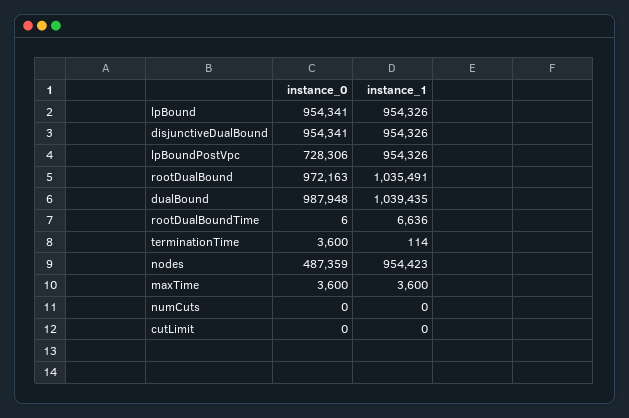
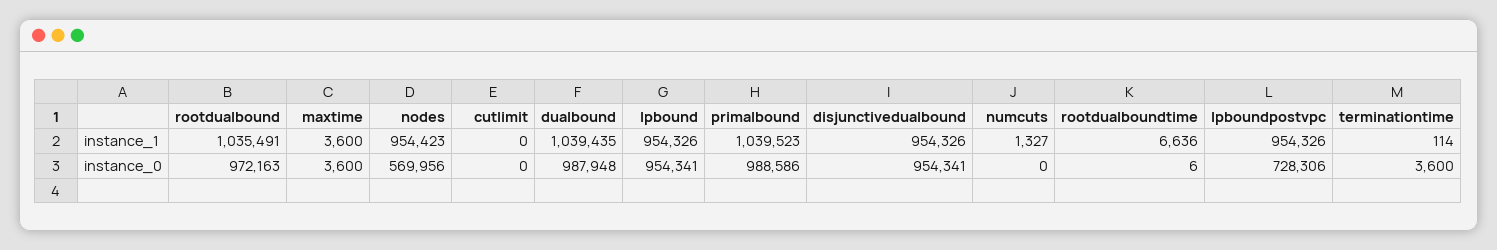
instance_0, nodes: 487359 -> 569956
instance_1, numCuts: 0 -> 1327
instance_1, primalbound: none -> 1039523
instance_0, primalbound: none -> 988586

